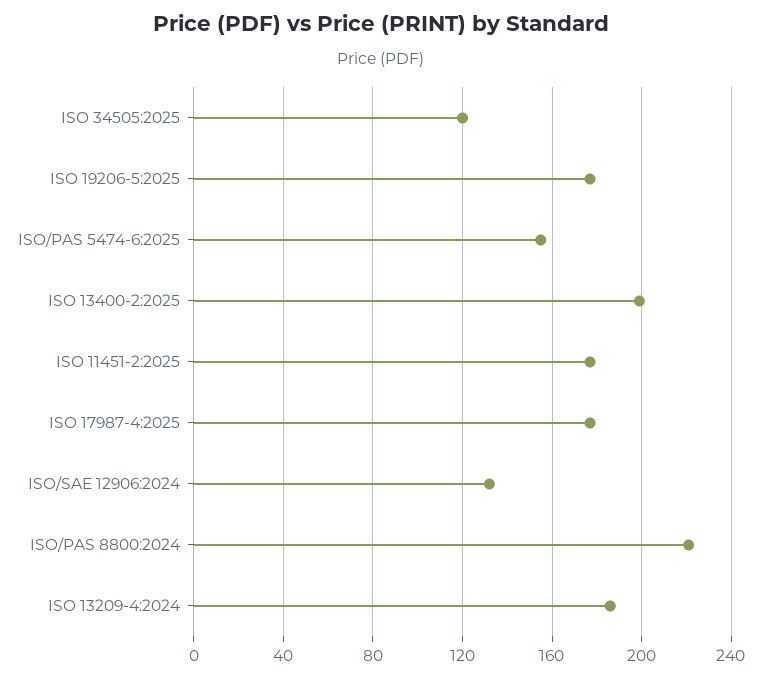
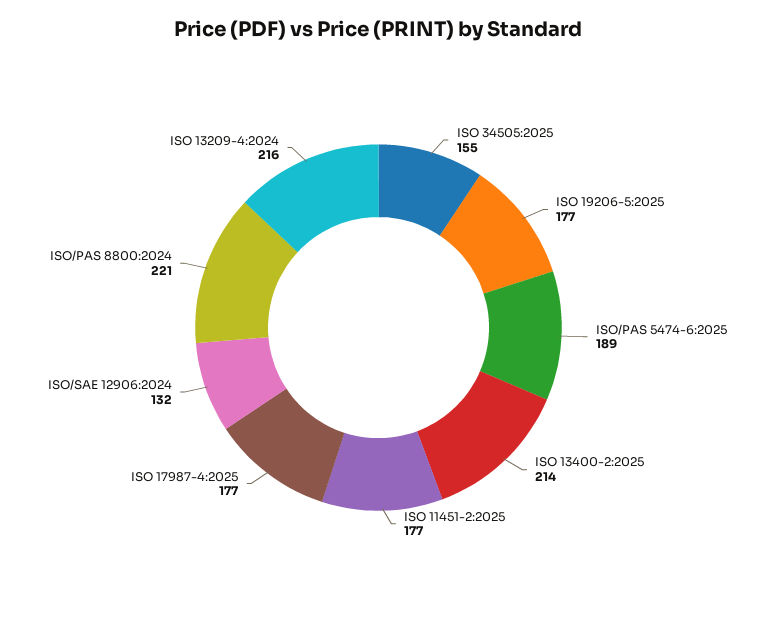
ISO 34505:2025: 120 -> 155
ISO/PAS 5474-6:2025: 155 -> 189
ISO 13400-2:2025: 200 -> 214
ISO 13209-4:2024: 185 -> 216

